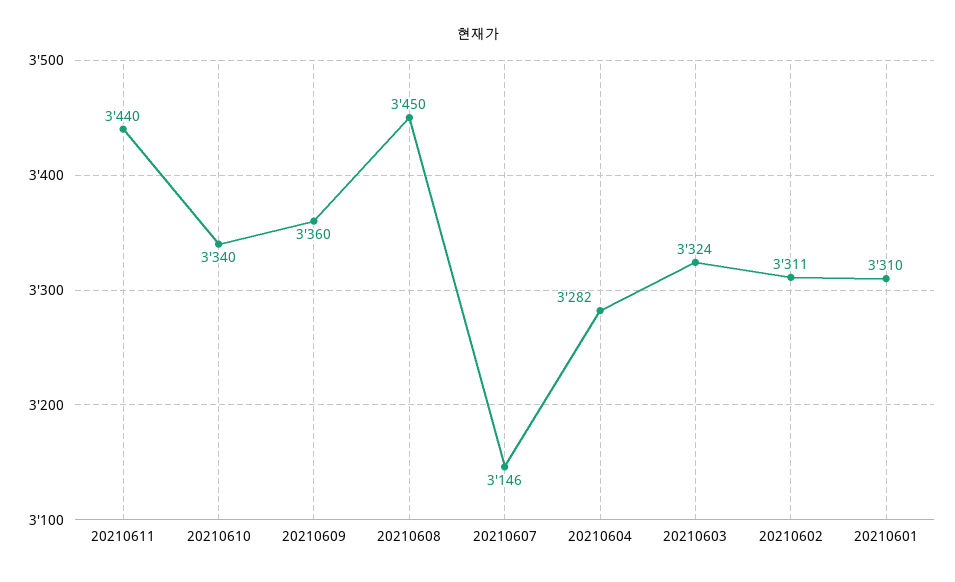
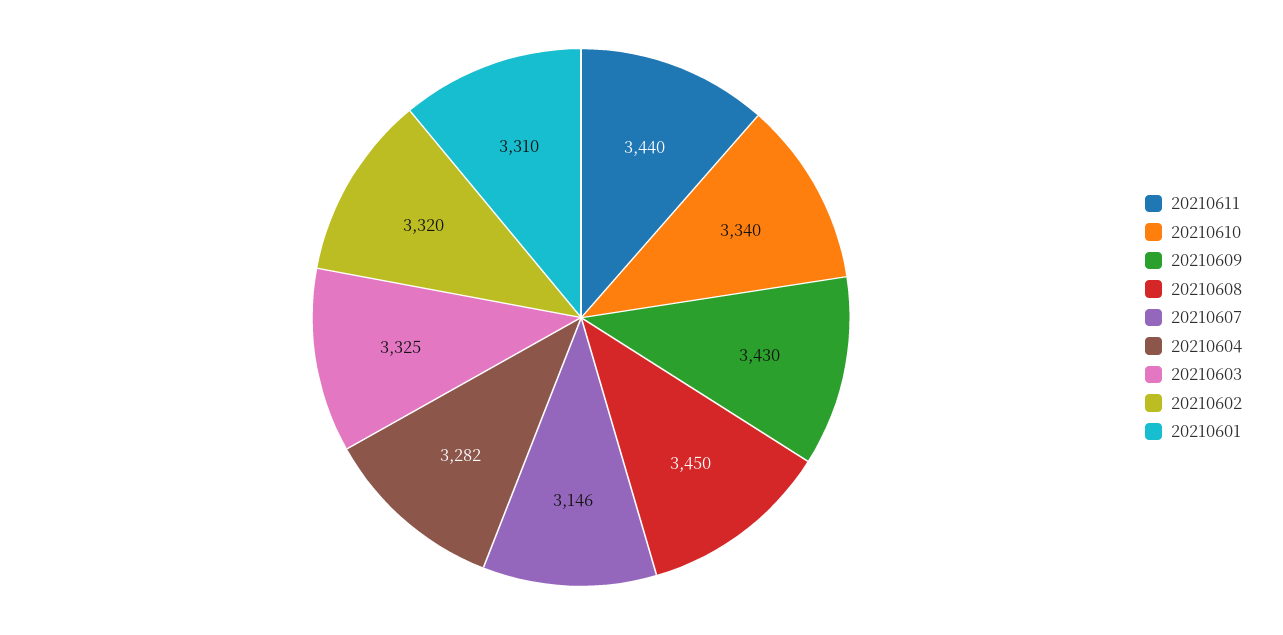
20210609: 3360 -> 3430
20210603: 3324 -> 3325
20210602: 3311 -> 3320

